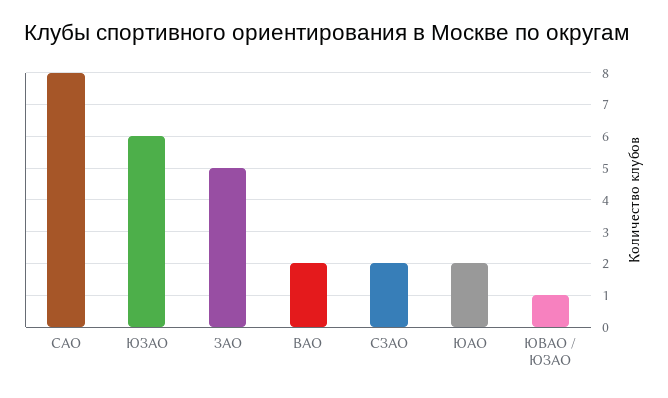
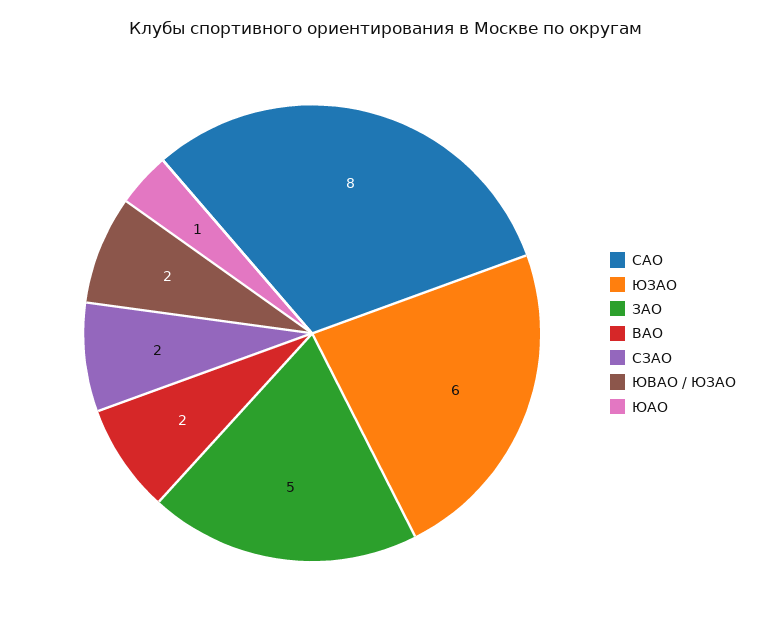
ЮАО: 2 -> 1
ЮВАО / ЮЗАО: 1 -> 2

